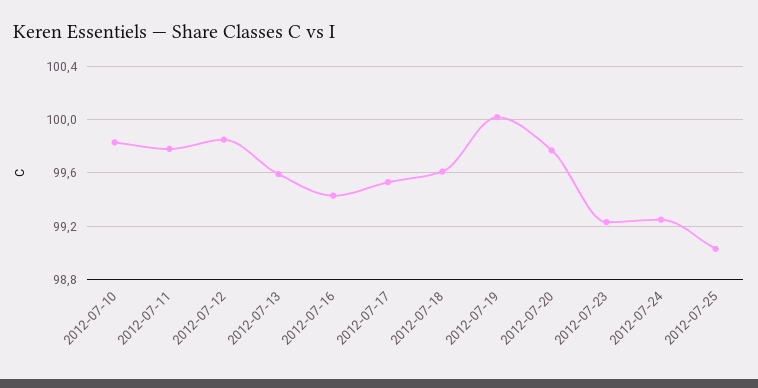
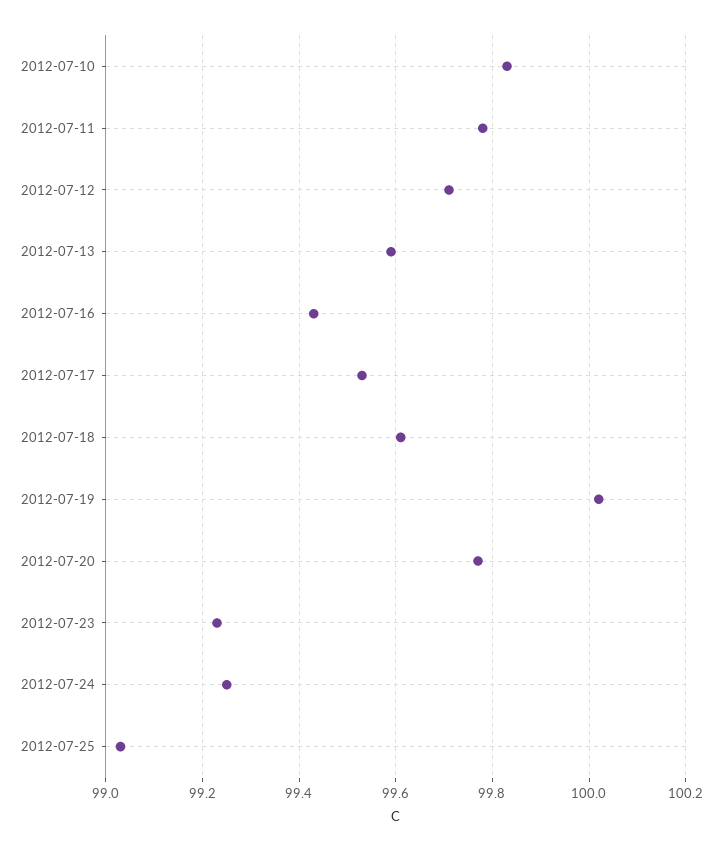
2012-07-12: 99.85 -> 99.7

